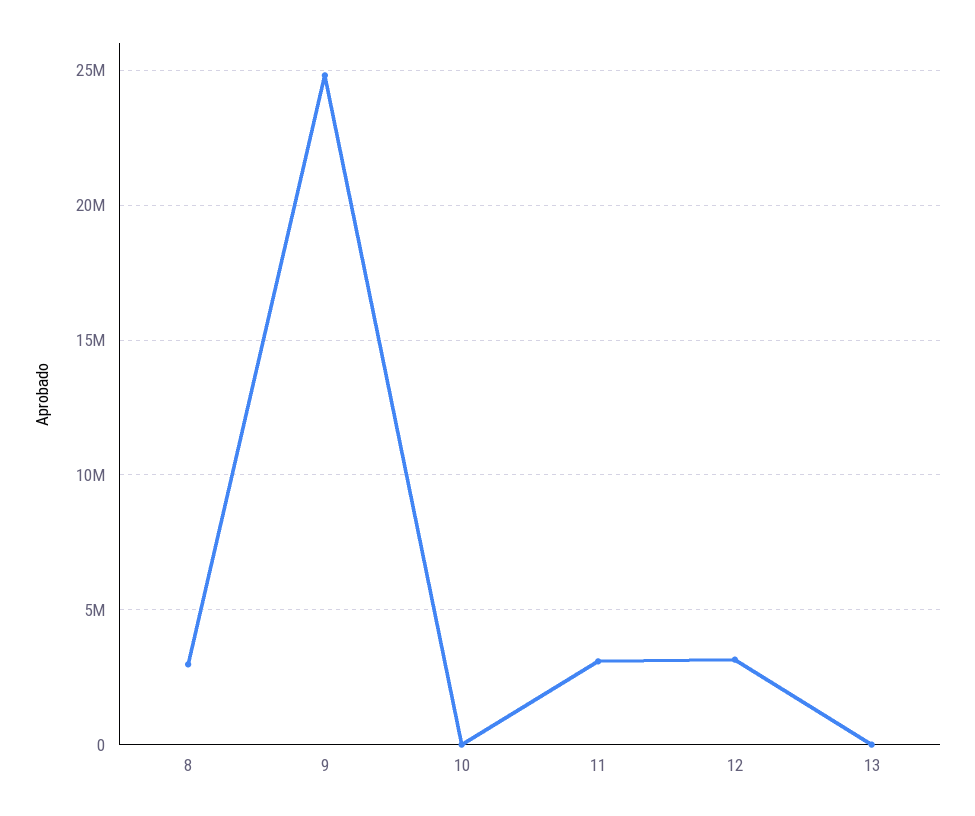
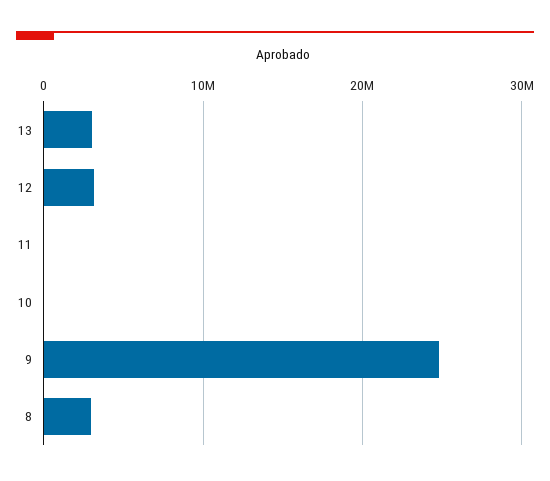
11: 3000000 -> 0
13: 0 -> 3000000

